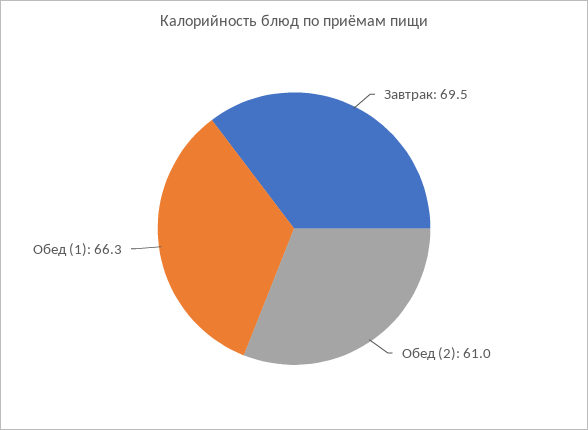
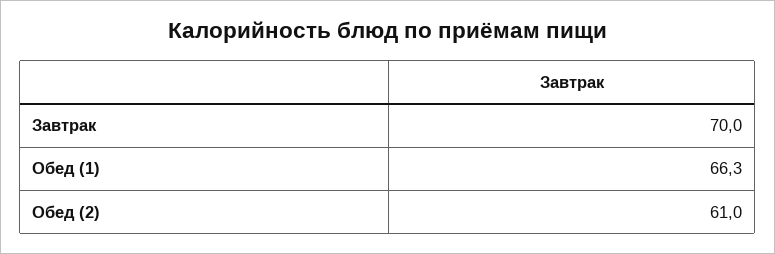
Завтрак: 69.5 -> 70

